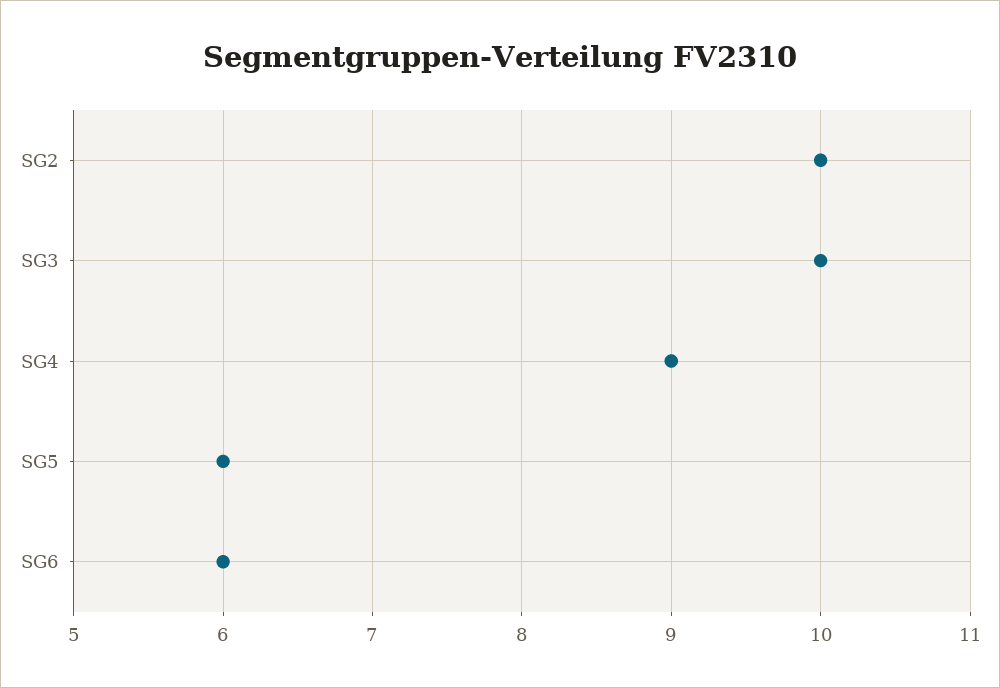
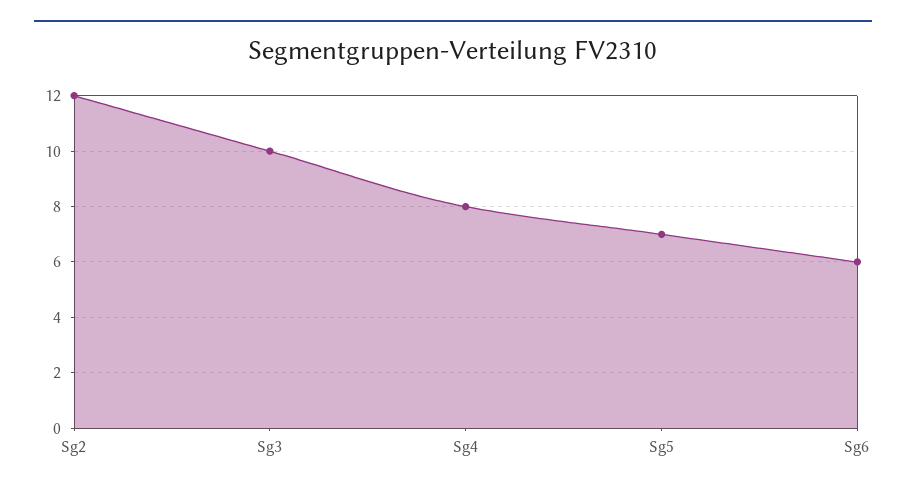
SG2: 10 -> 12
SG4: 9 -> 8
SG5: 6 -> 7

